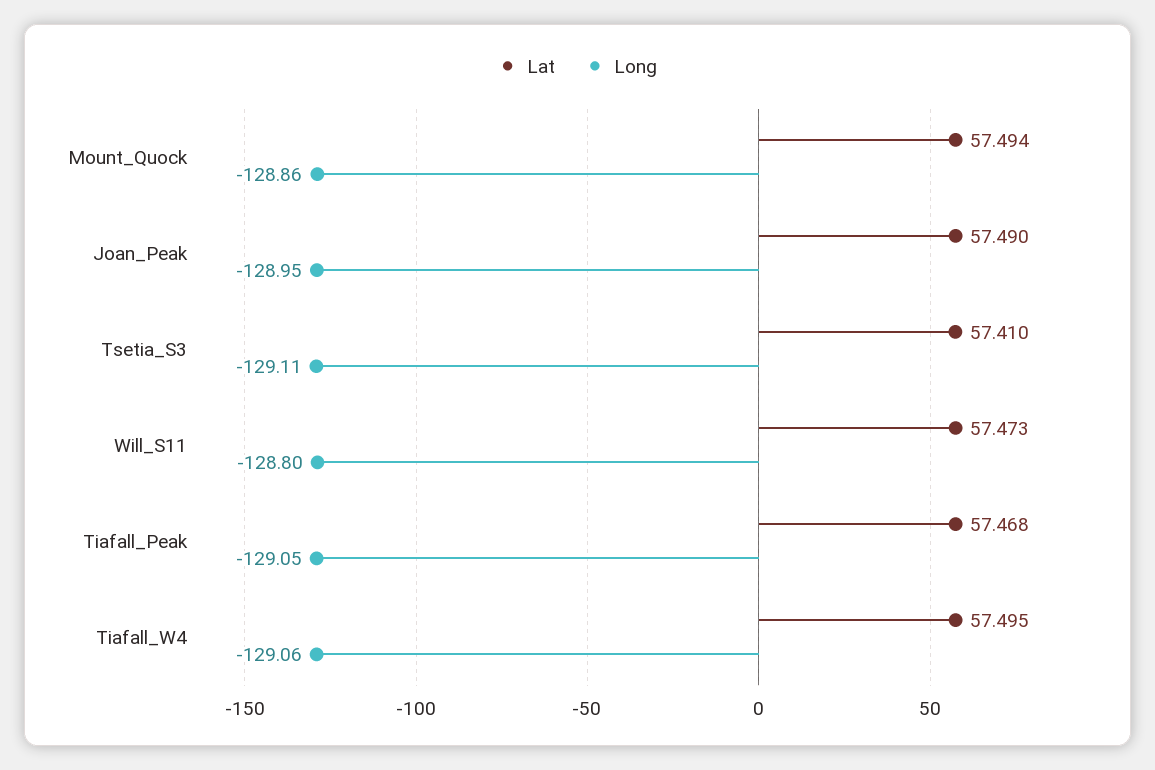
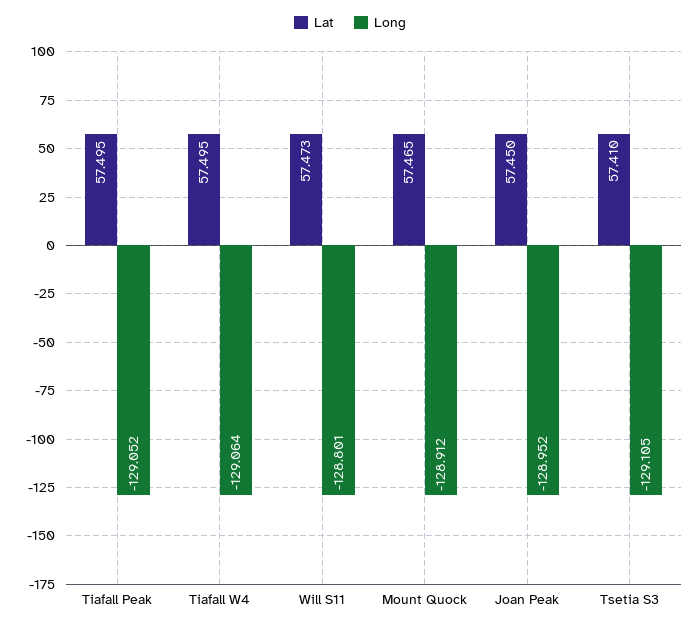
Lat, Mount_Quock: 57.494 -> 57.465
Long, Mount_Quock: -128.86 -> -128.912
Lat, Joan_Peak: 57.49 -> 57.45
Lat, Tiafall_Peak: 57.468 -> 57.495

